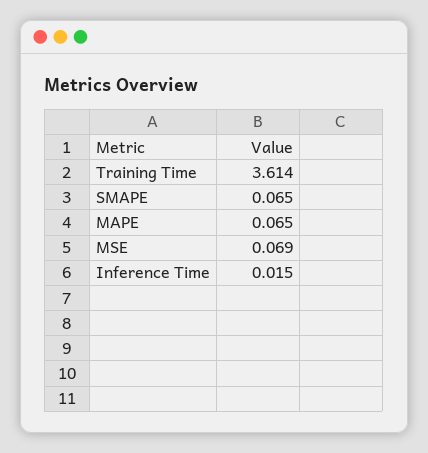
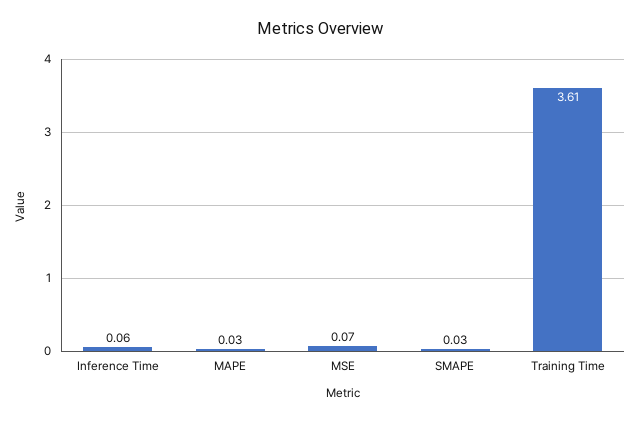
SMAPE: 0.065 -> 0.03
MAPE: 0.065 -> 0.03
Inference Time: 0.015 -> 0.06

